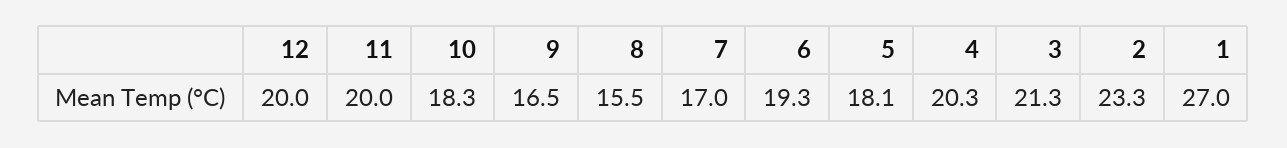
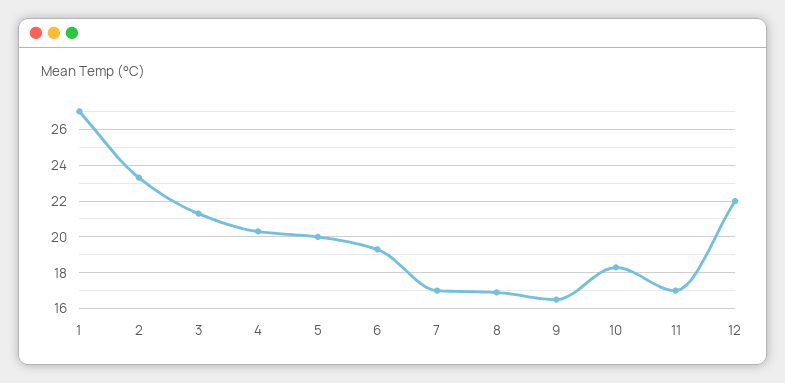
12: 20 -> 22
11: 20 -> 17
8: 15.5 -> 17
5: 18.1 -> 20

